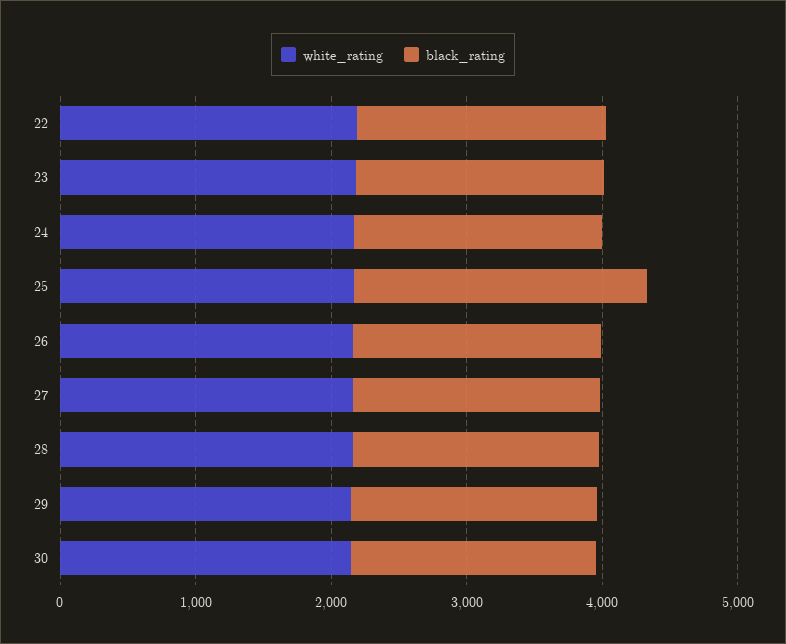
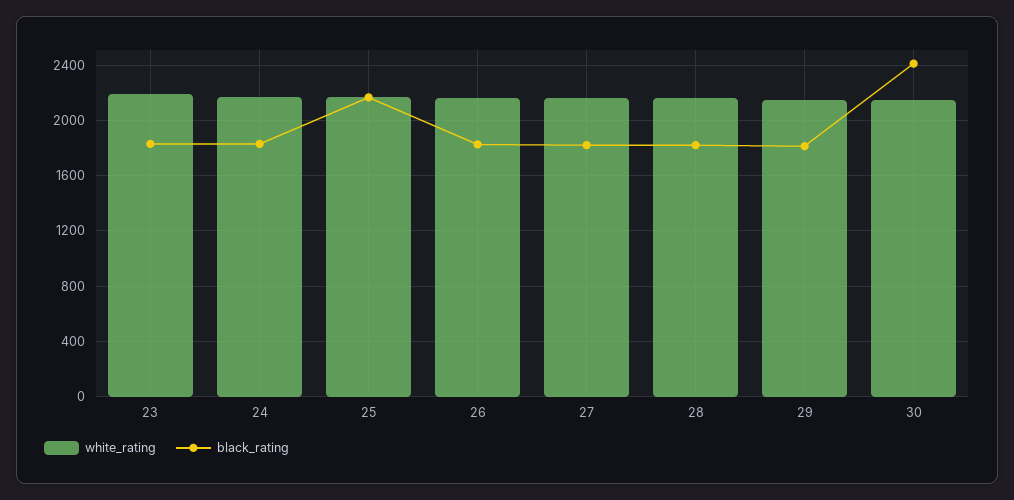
white_rating, 22: 2200 -> none
black_rating, 22: 1800 -> none
black_rating, 30: 1800 -> 2400

